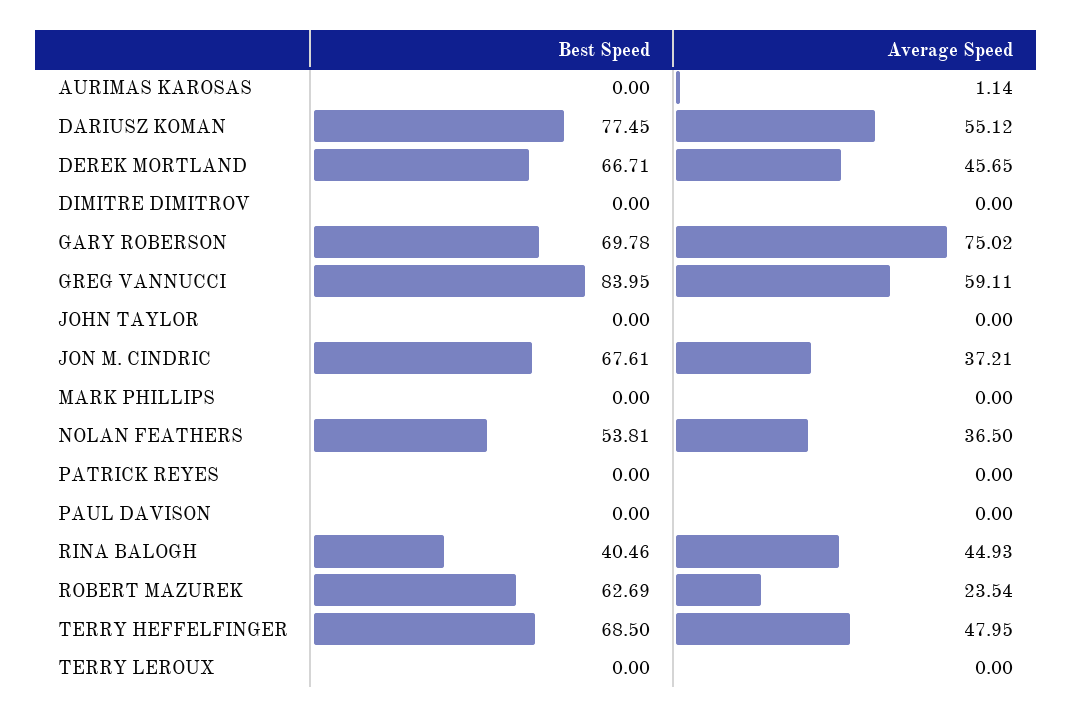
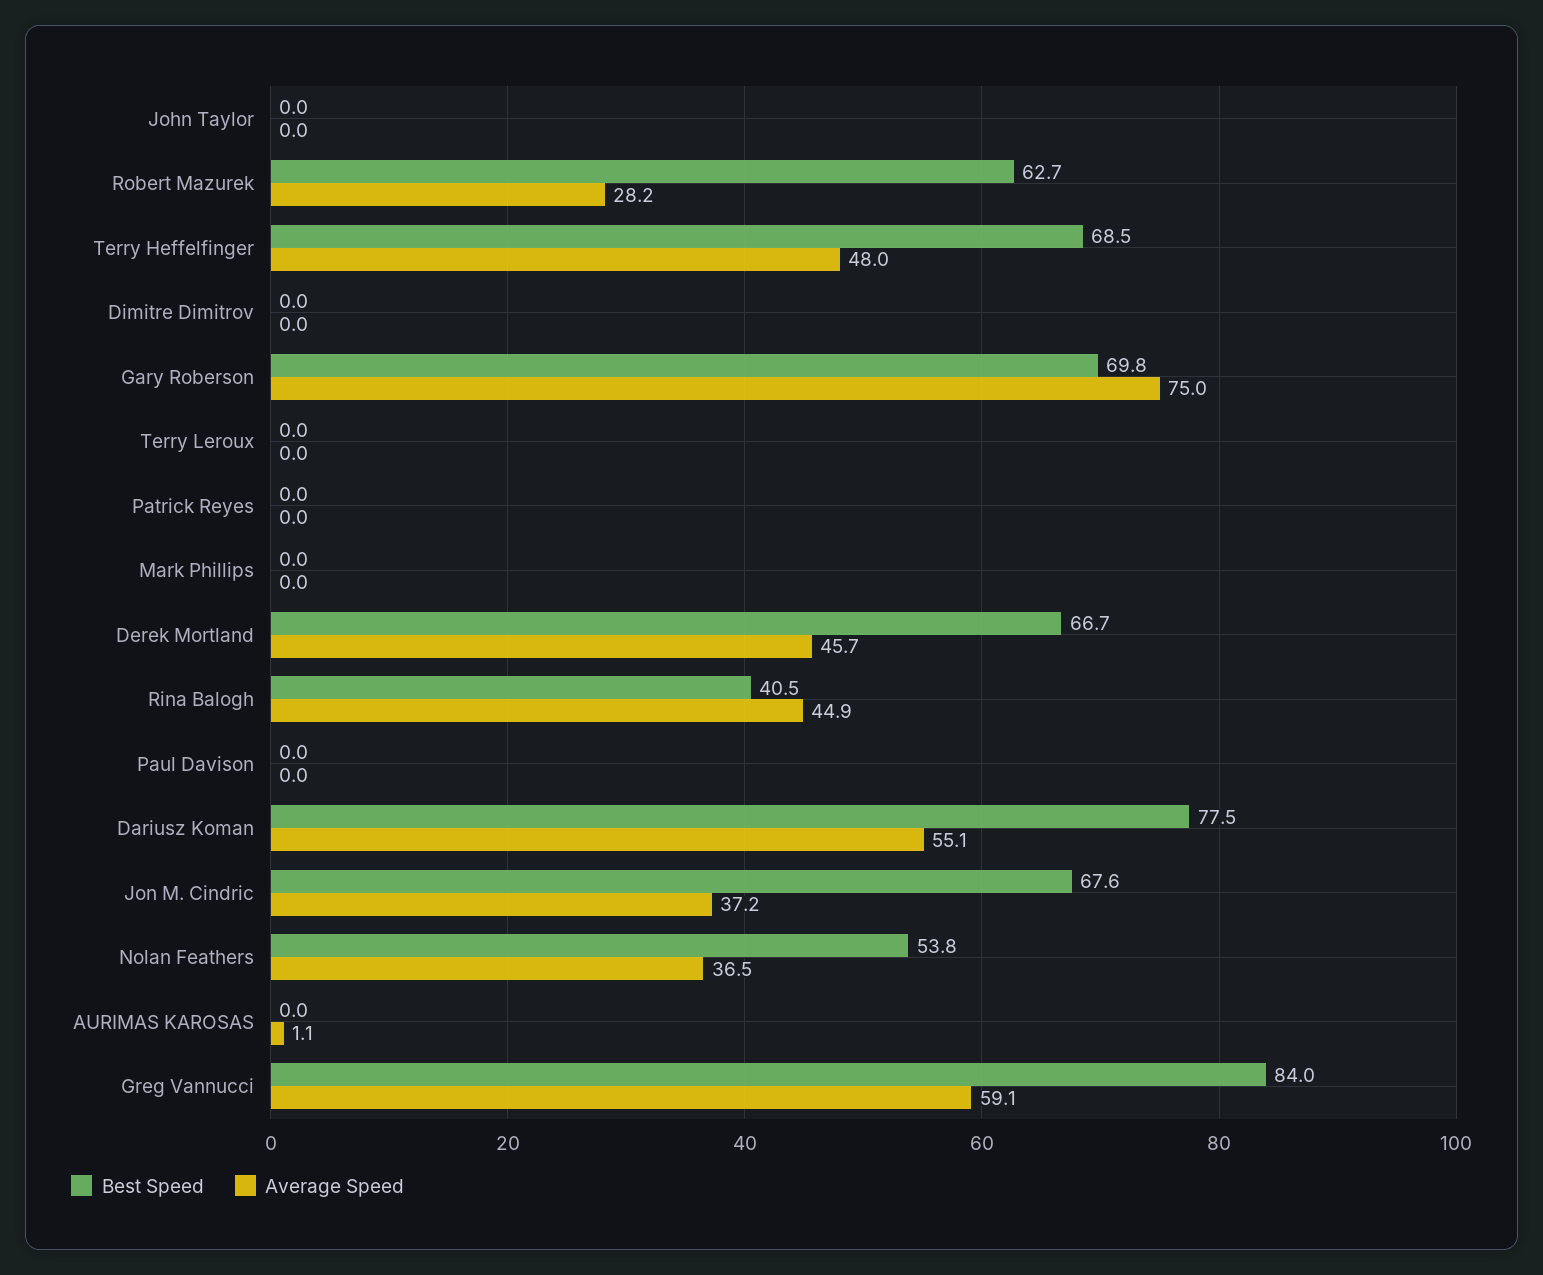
Average Speed, ROBERT MAZUREK: 23.54 -> 28.2

